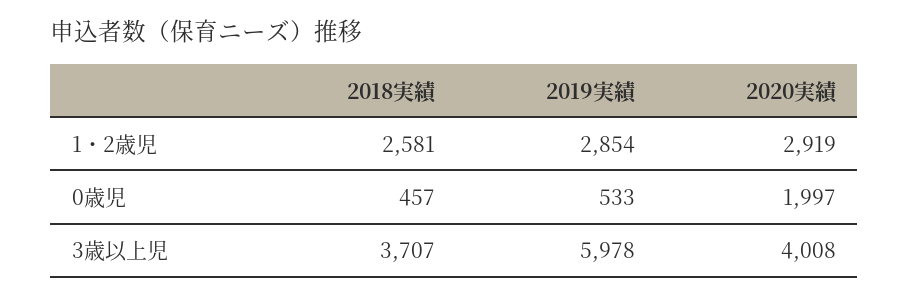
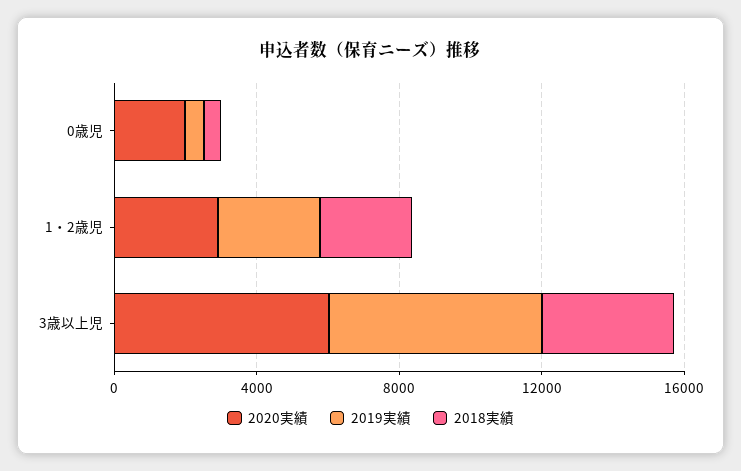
2020実績, 3歳以上児: 4008 -> 6000

